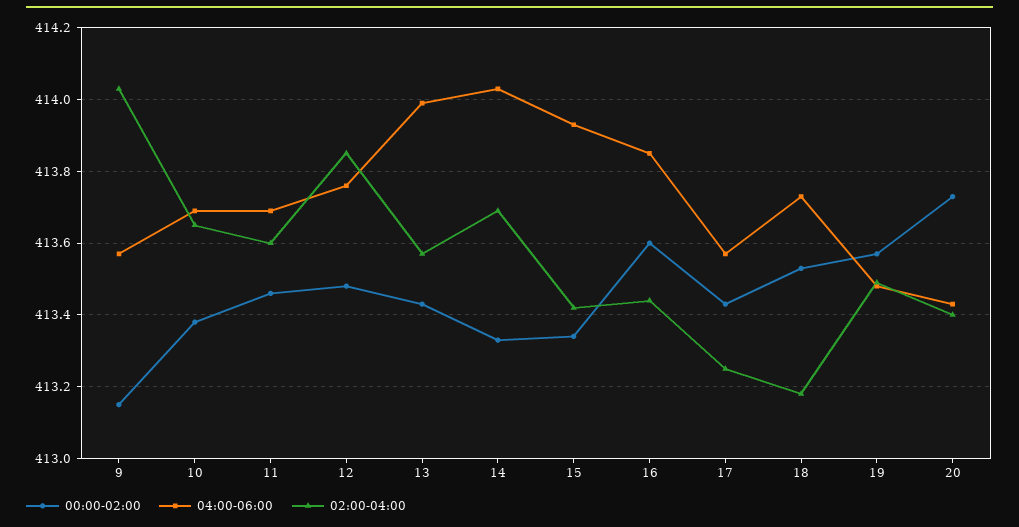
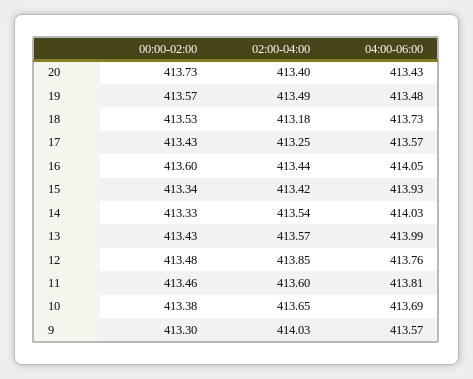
00:00-02:00, 9: 413.15 -> 413.3
04:00-06:00, 11: 413.7 -> 413.81
02:00-04:00, 14: 413.7 -> 413.54
04:00-06:00, 16: 413.85 -> 414.05

